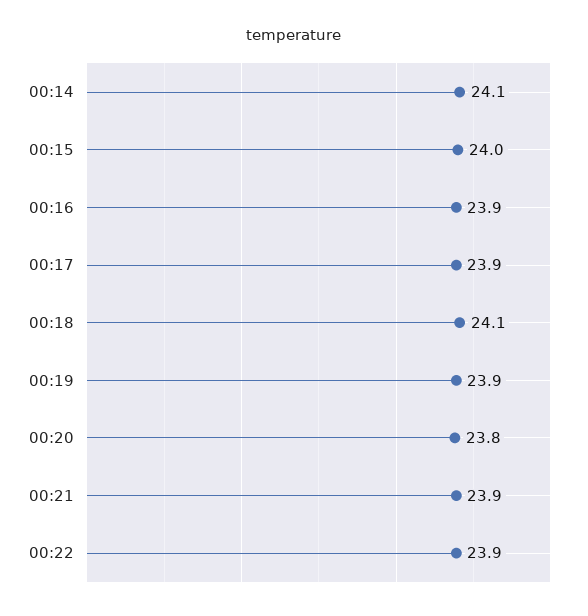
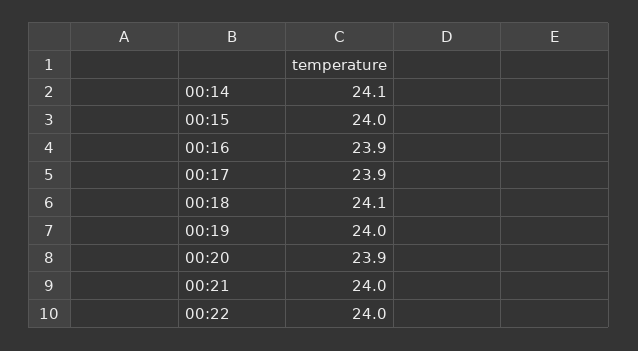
00:19: 23.9 -> 24
00:20: 23.8 -> 23.9
00:21: 23.9 -> 24
00:22: 23.9 -> 24

